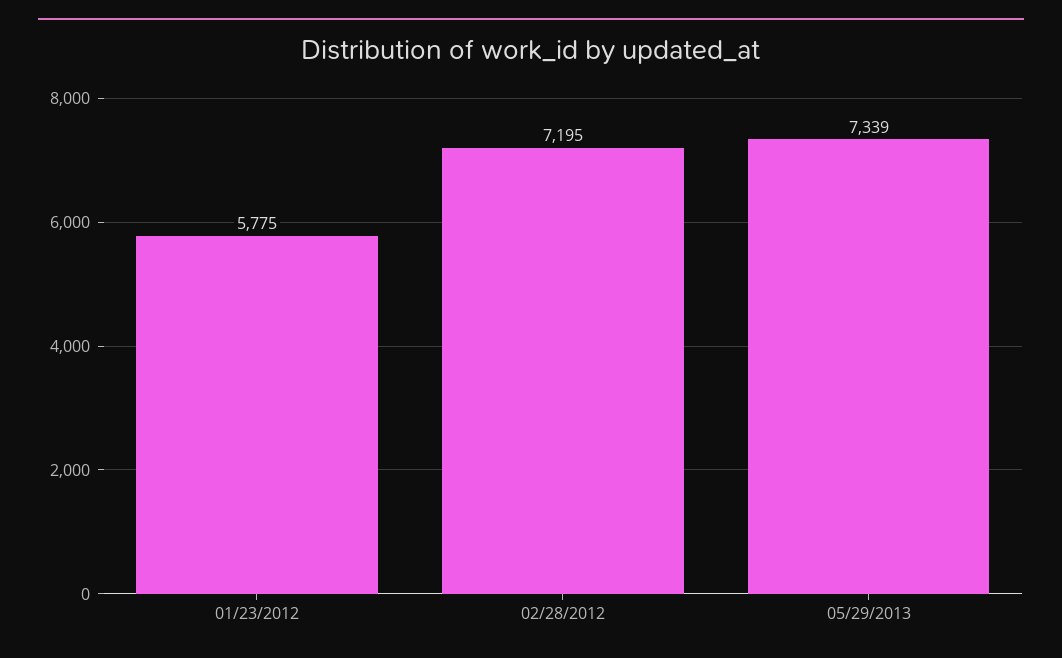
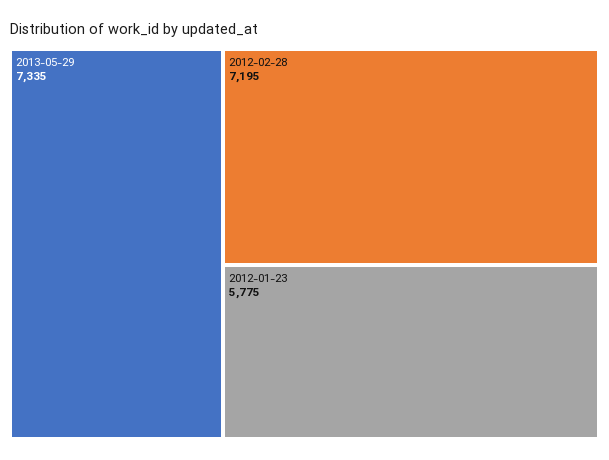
05/29/2013: 7339 -> 7335

